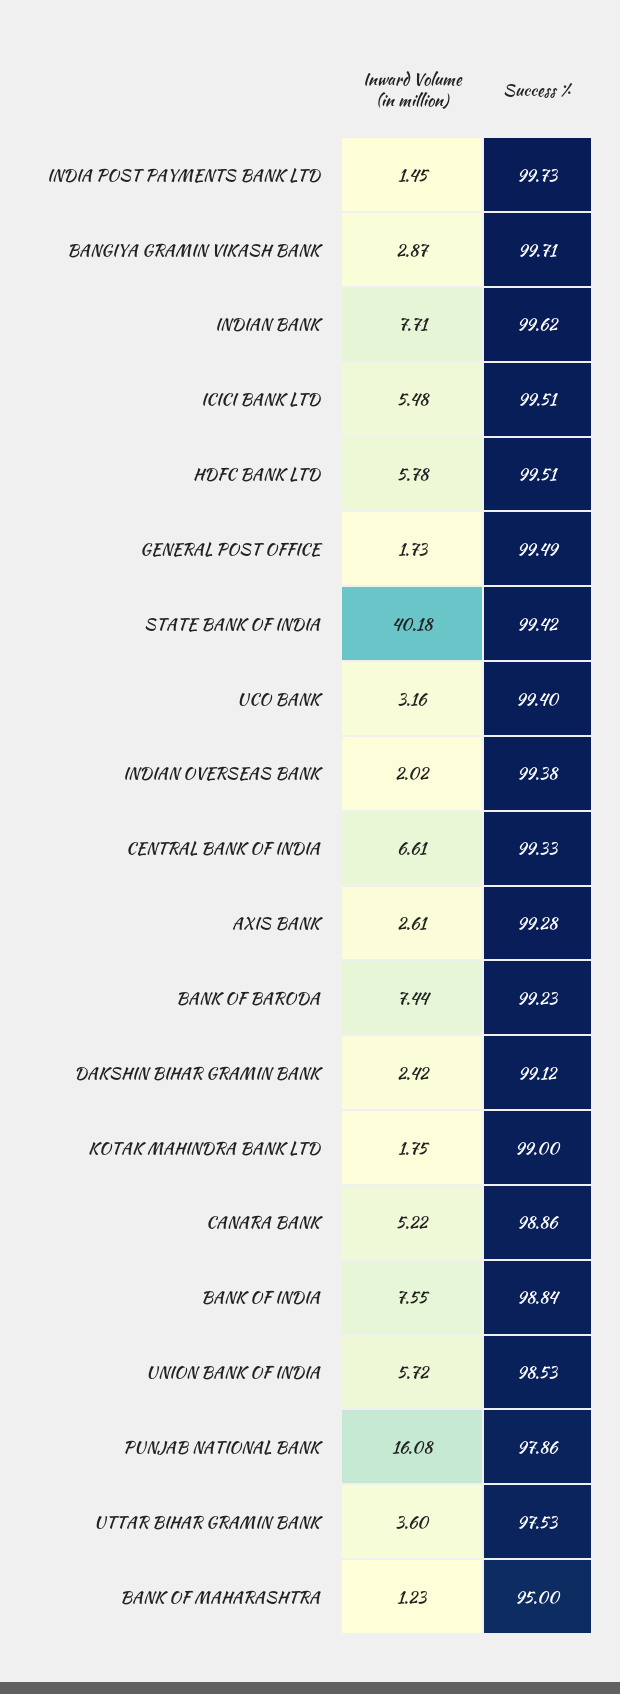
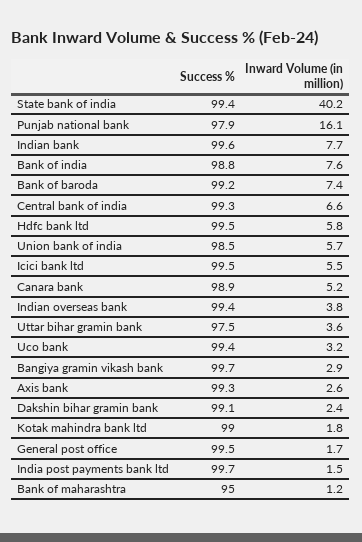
Inward Volume (in million), INDIAN OVERSEAS BANK: 2.02 -> 3.8

